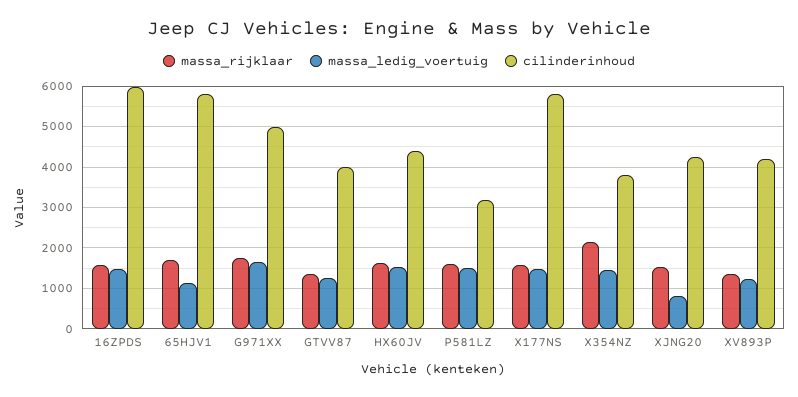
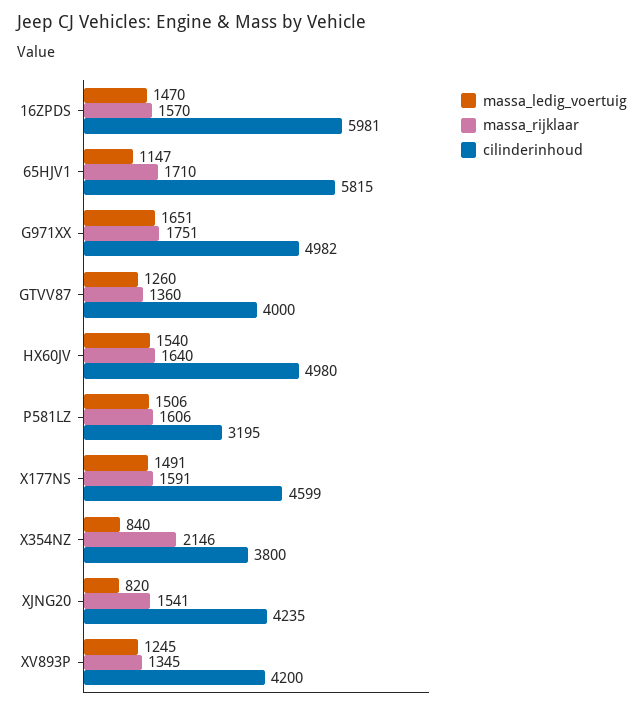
cilinderinhoud, HX60JV: 4400 -> 4980
cilinderinhoud, X177NS: 5800 -> 4599
massa_ledig_voertuig, X354NZ: 1400 -> 840

